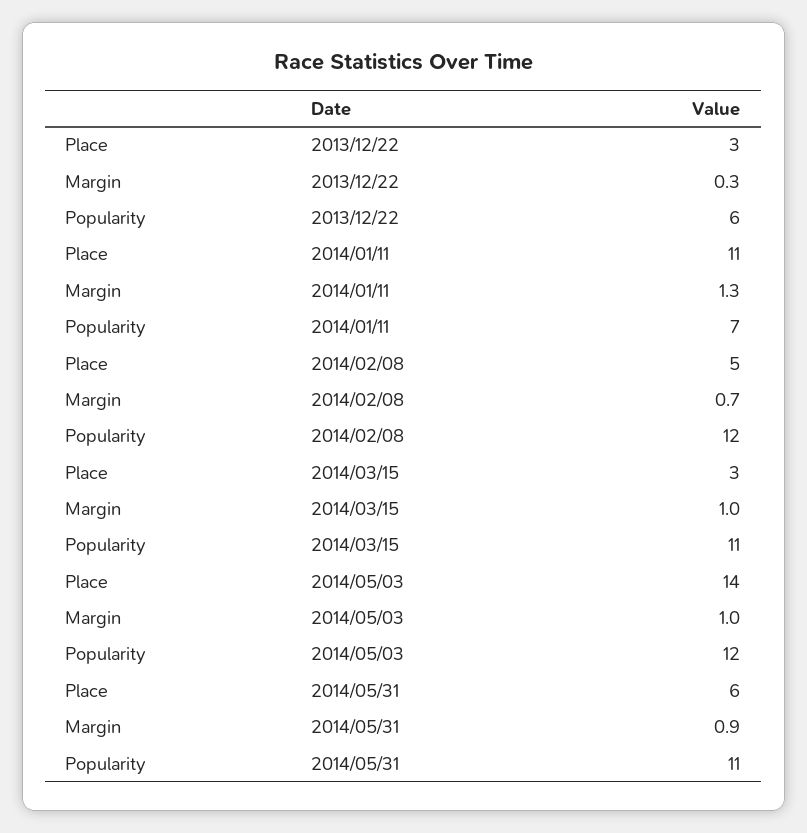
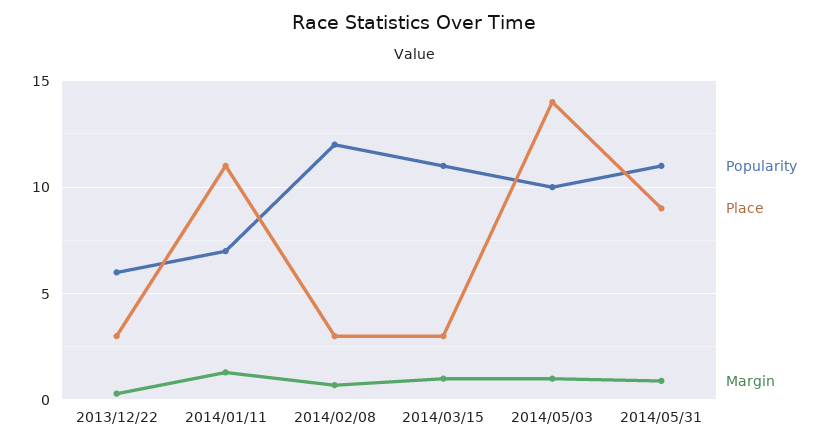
Place, 2014/02/08: 5 -> 3
Popularity, 2014/05/03: 12 -> 10
Place, 2014/05/31: 6 -> 9

